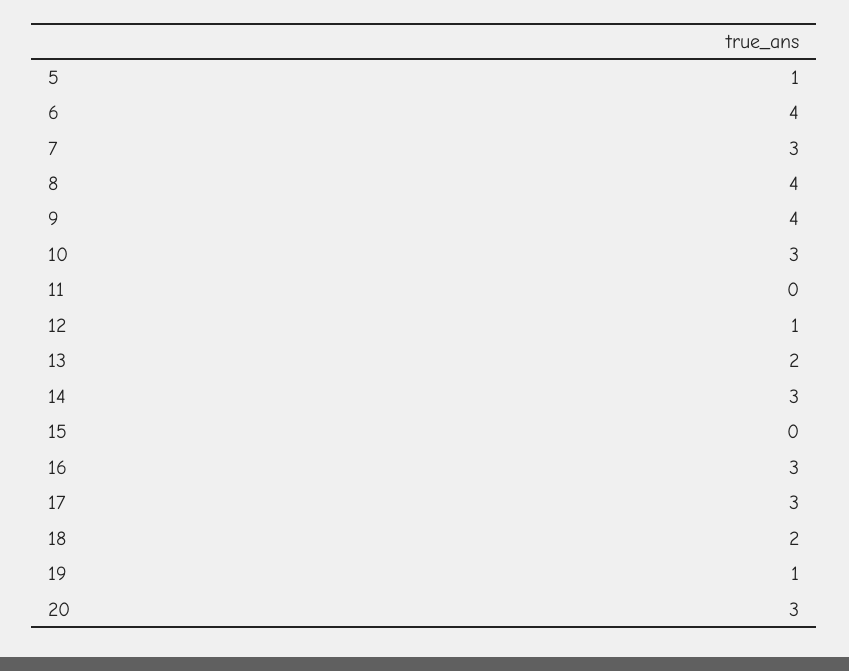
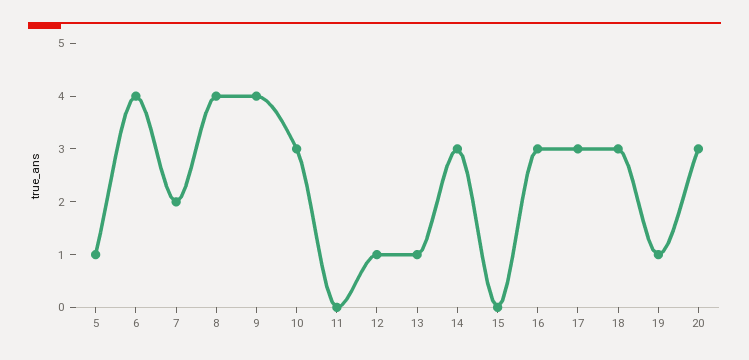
7: 3 -> 2
13: 2 -> 1
18: 2 -> 3

